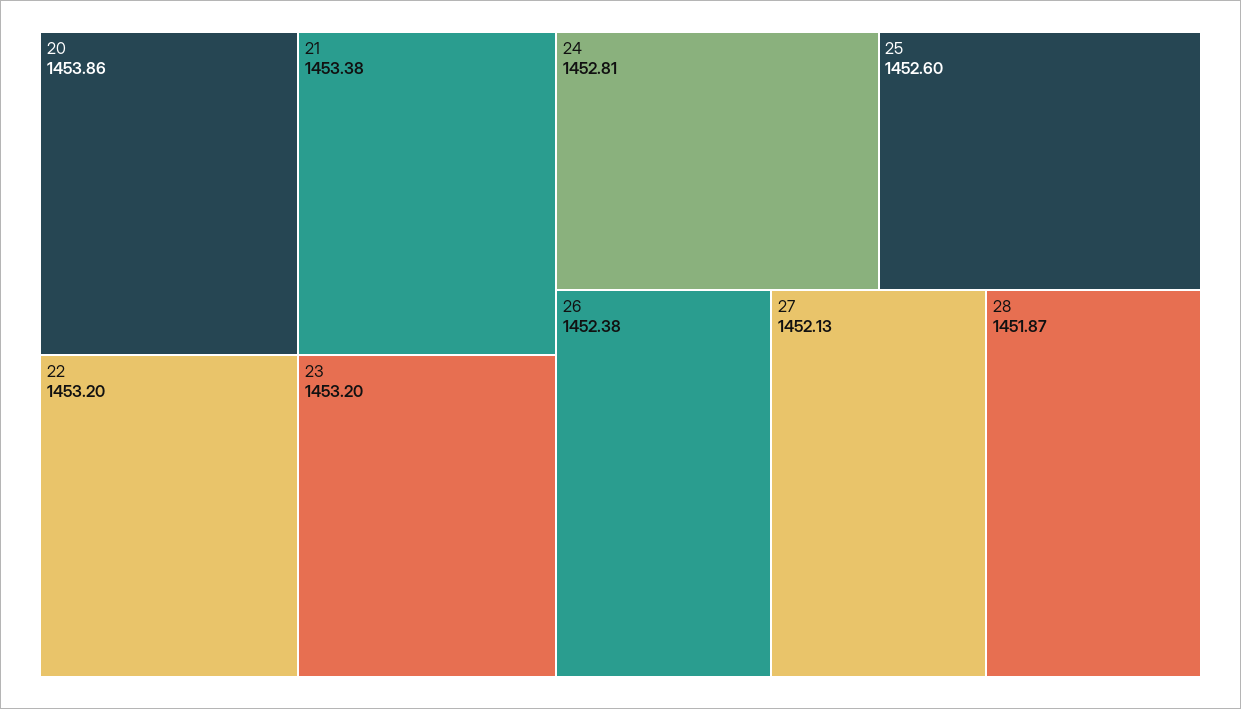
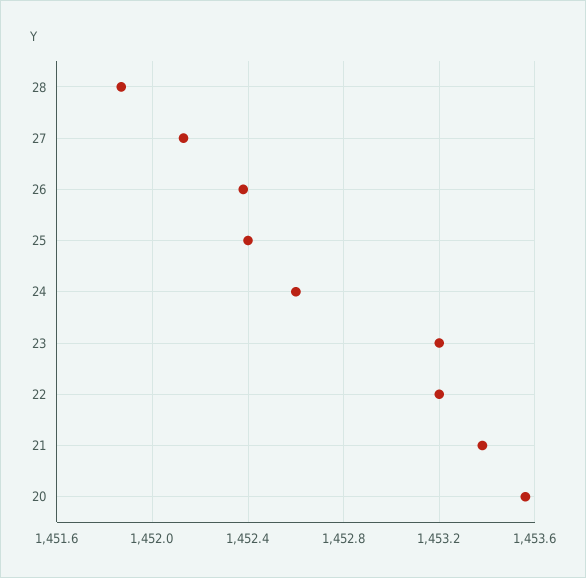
20: 1453.86 -> 1453.55
24: 1452.81 -> 1452.6
25: 1452.6 -> 1452.4

